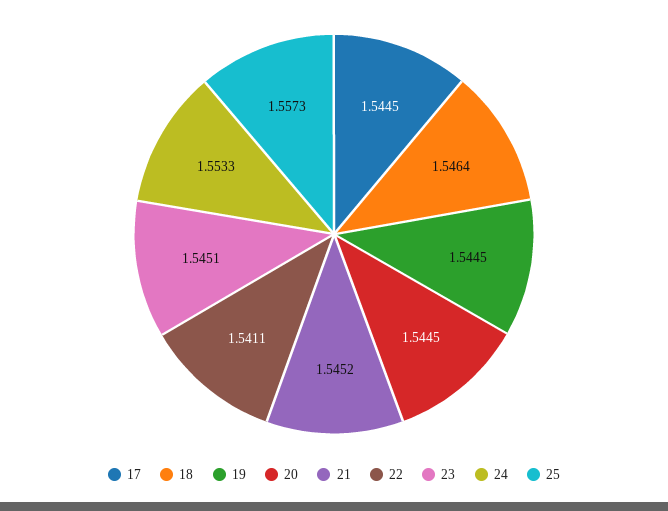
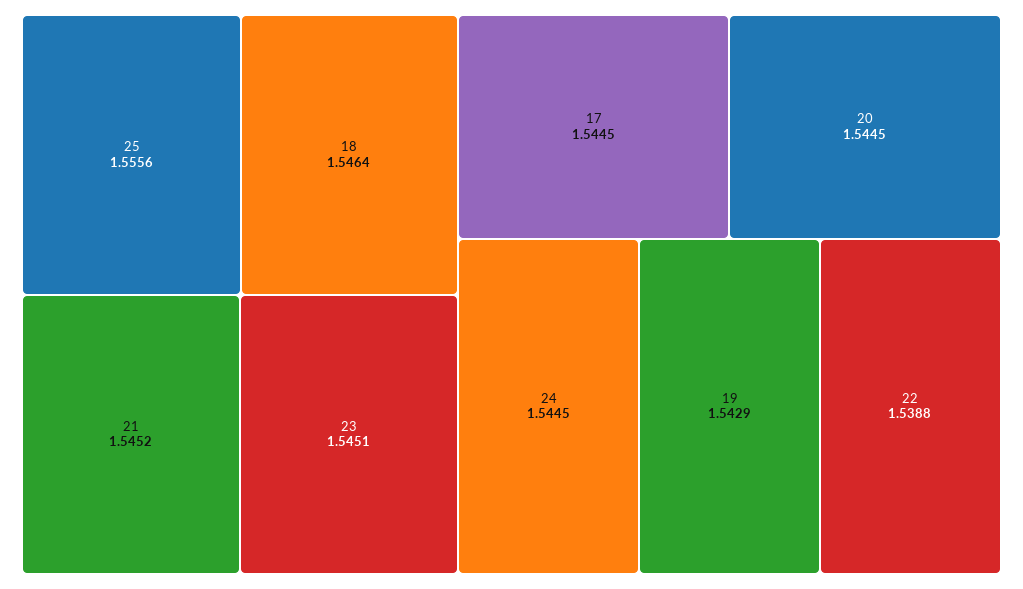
19: 1.5445 -> 1.5429
22: 1.5411 -> 1.5388
24: 1.5533 -> 1.5445
25: 1.5573 -> 1.5556

